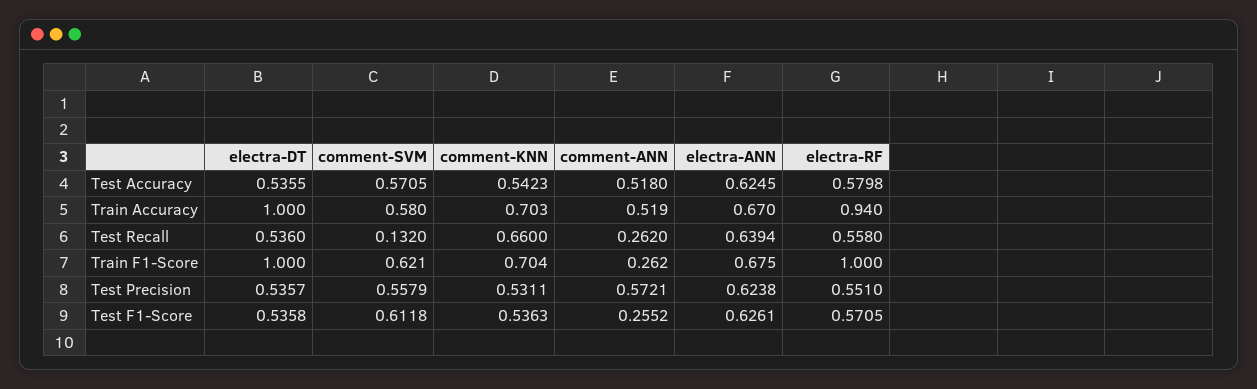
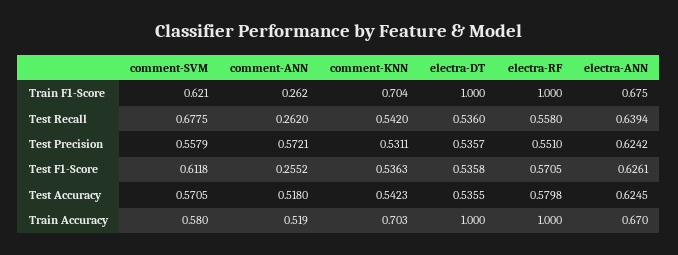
electra-RF, Train Accuracy: 0.94 -> 1
comment-SVM, Test Recall: 0.132 -> 0.6775
comment-KNN, Test Recall: 0.66 -> 0.542
electra-ANN, Test Precision: 0.6238 -> 0.6242

